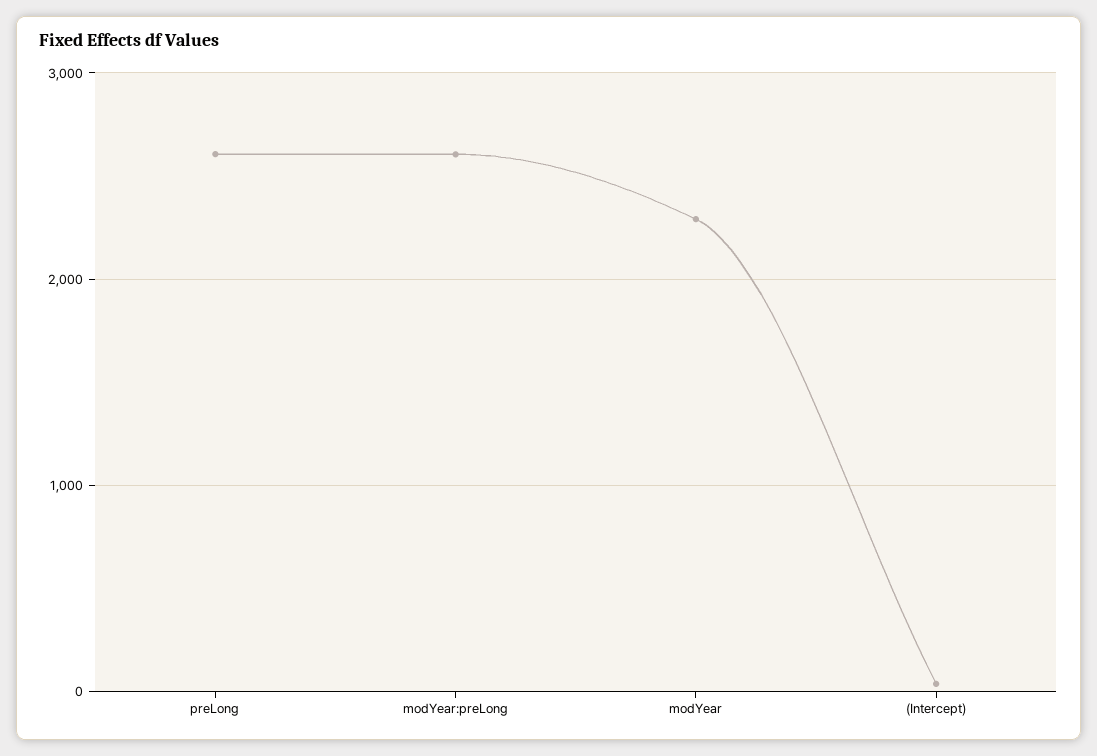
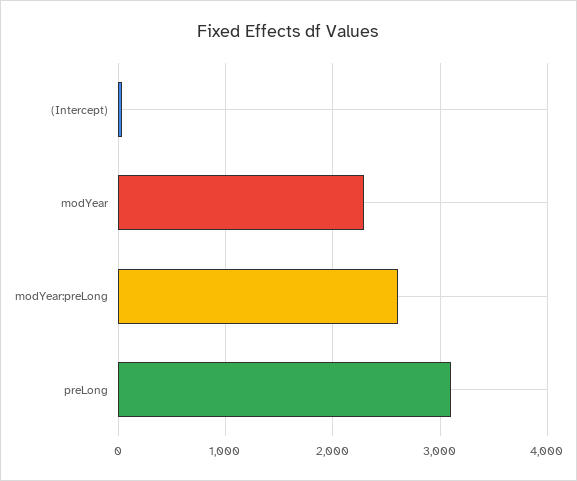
preLong: 2600 -> 3100

